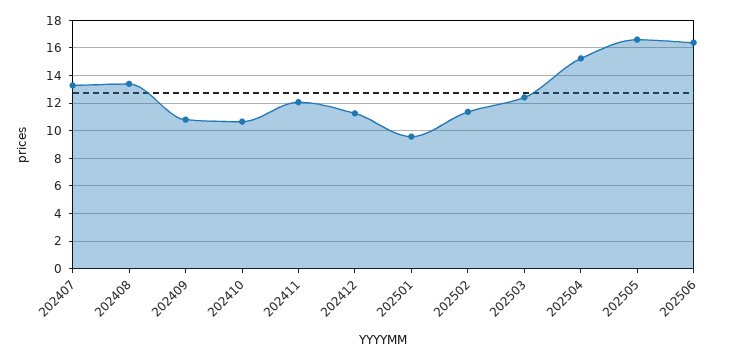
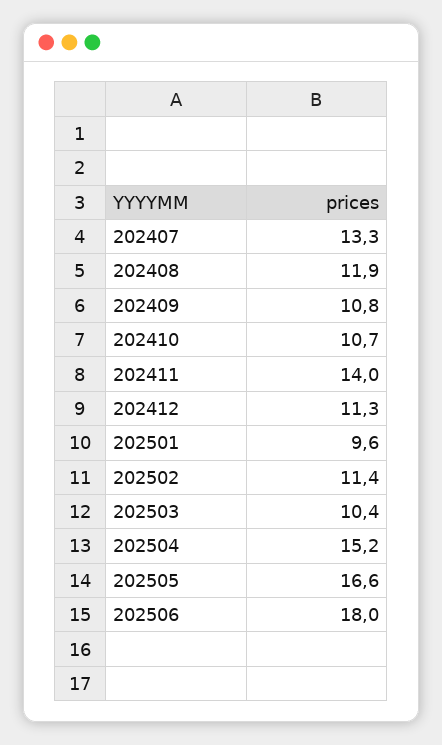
202408: 13.5 -> 11.9
202411: 12 -> 14
202503: 12.5 -> 10.4
202506: 16.5 -> 18

